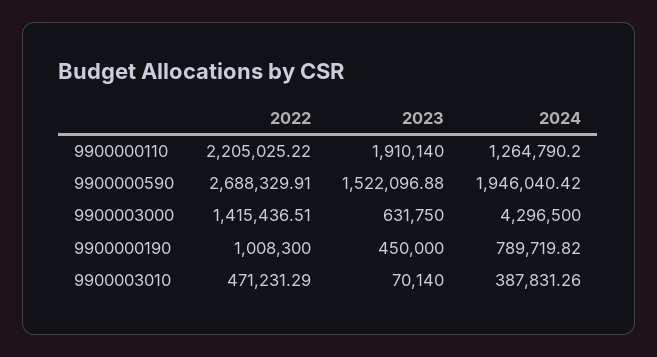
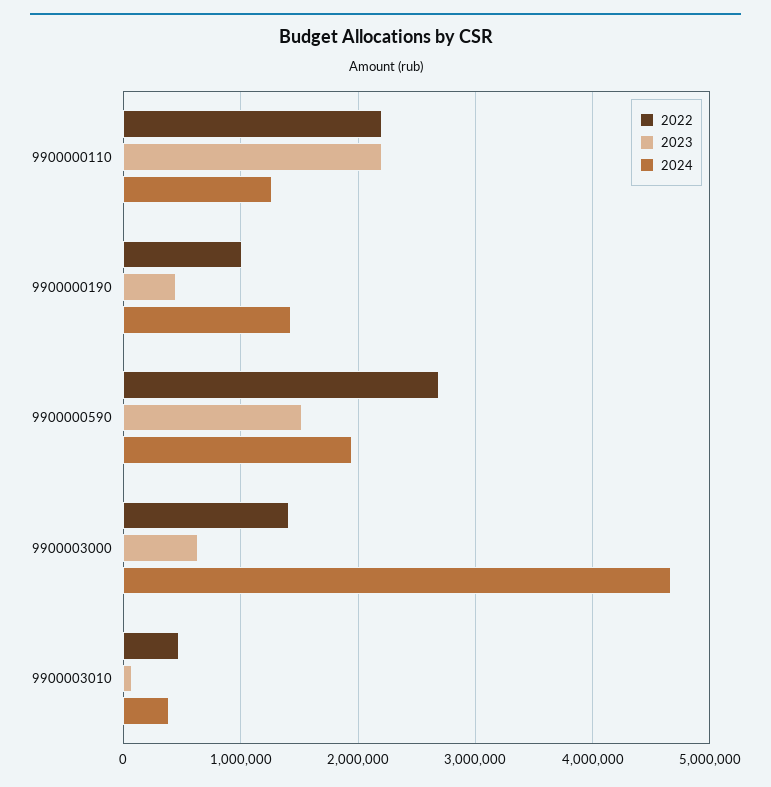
2023, 9900000110: 1910140 -> 2200000
2024, 9900003000: 4296500 -> 4700000
2024, 9900000190: 789719.82 -> 1400000

